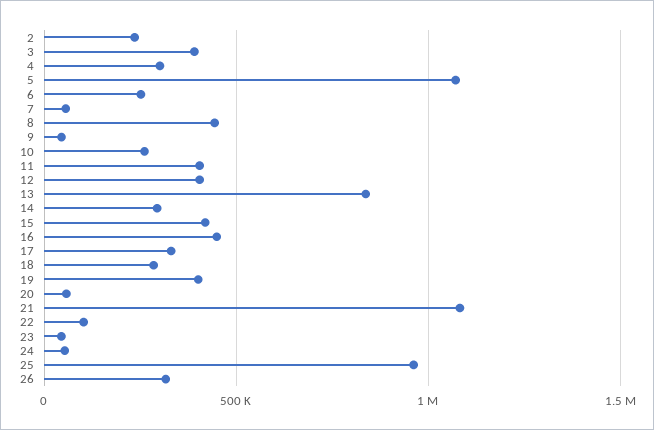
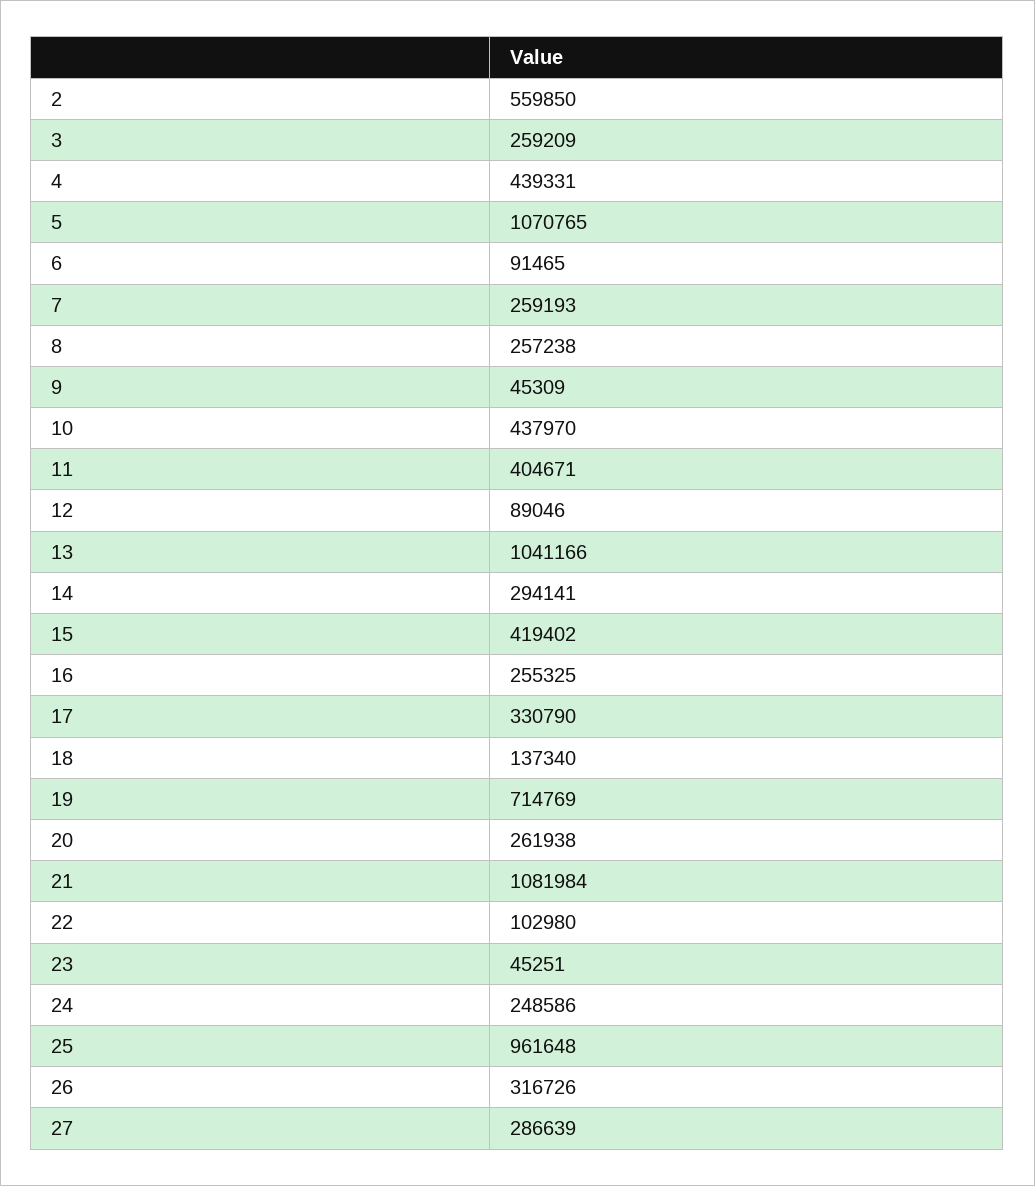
2: 250000 -> 559850
3: 400000 -> 259209
4: 300000 -> 439331
6: 250000 -> 91465
7: 50000 -> 259193
8: 450000 -> 257238
10: 250000 -> 437970
12: 400000 -> 89046
13: 850000 -> 1041166
16: 450000 -> 255325
18: 300000 -> 137340
19: 400000 -> 714769
20: 50000 -> 261938
24: 50000 -> 248586
27: none -> 286639

